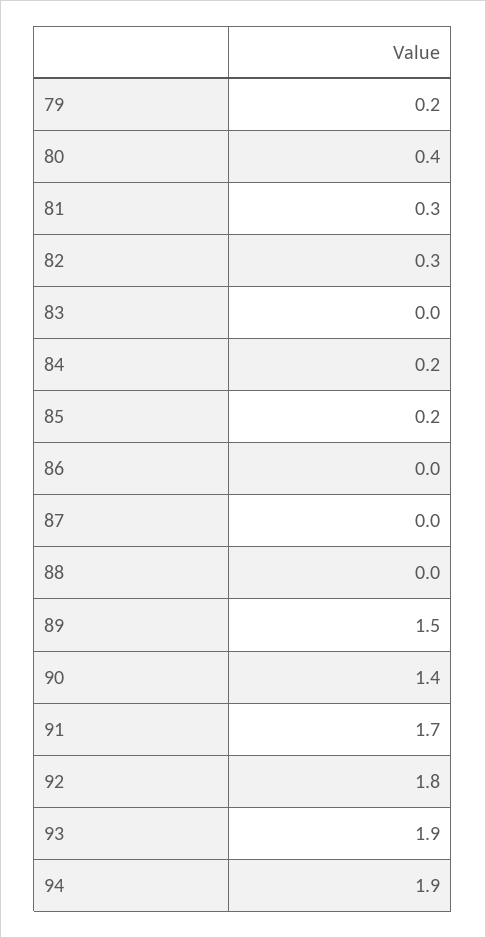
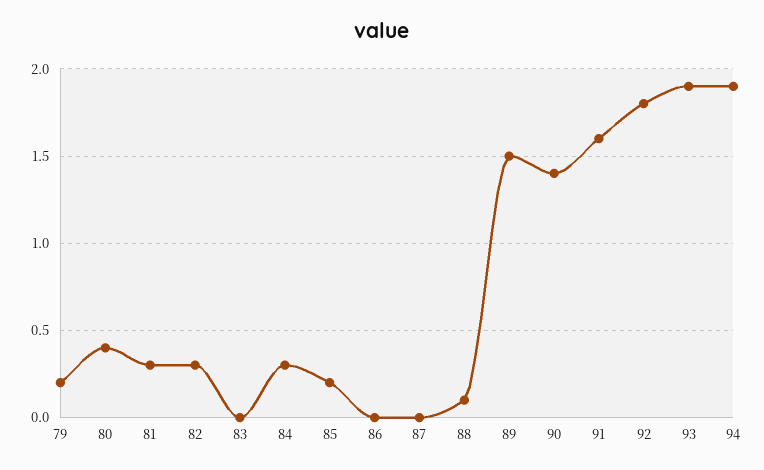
84: 0.2 -> 0.3
88: 0 -> 0.1
91: 1.7 -> 1.6

